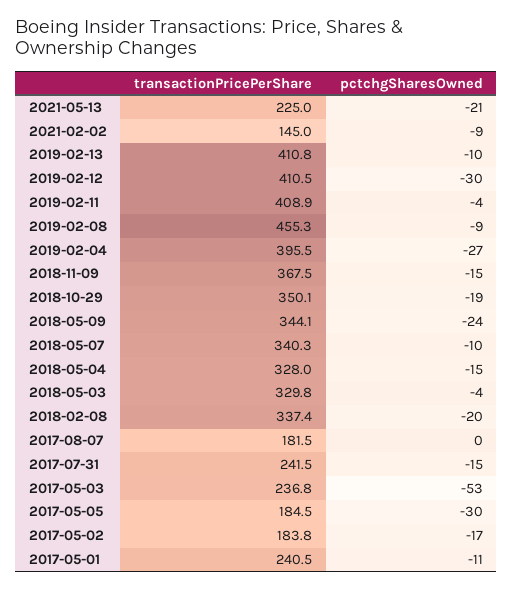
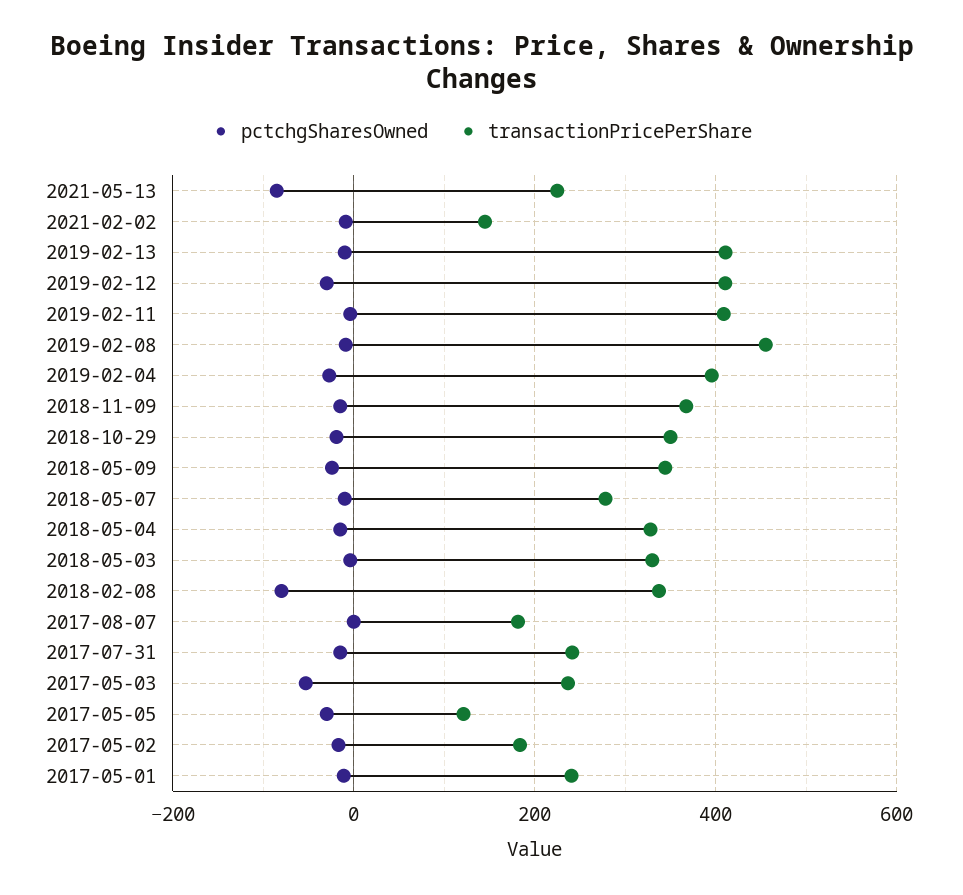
pctchgSharesOwned, 2021-05-13: -21 -> -80
transactionPricePerShare, 2018-05-07: 340.3 -> 280
pctchgSharesOwned, 2018-02-08: -20 -> -80
transactionPricePerShare, 2017-05-05: 184.5 -> 120

